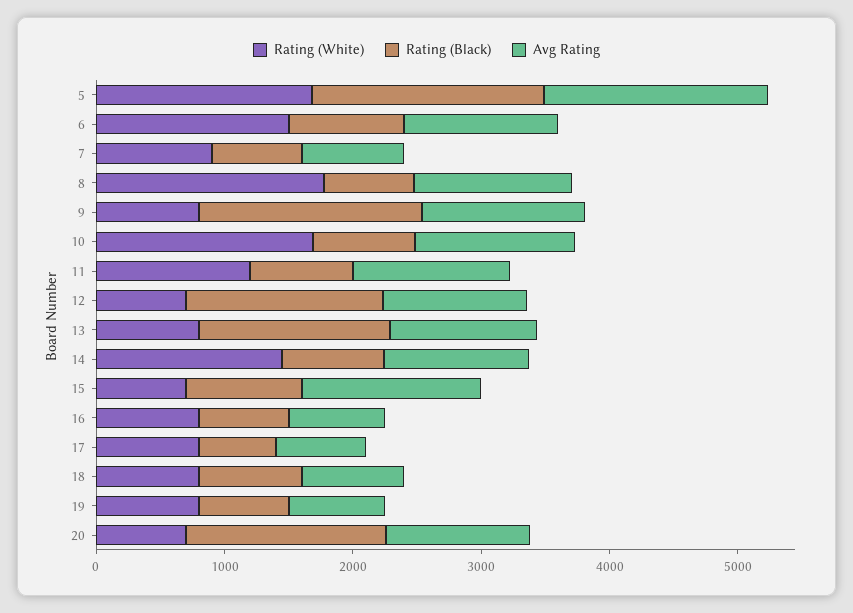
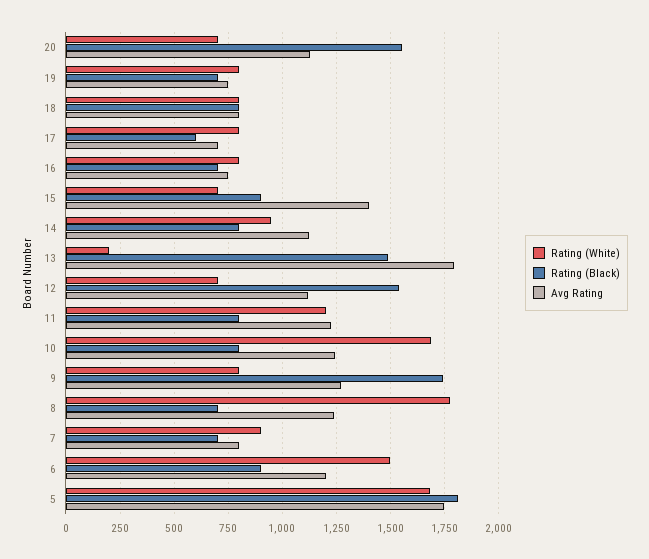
Rating (White), 13: 800 -> 200
Avg Rating, 13: 1200 -> 1800
Rating (White), 14: 1400 -> 950

